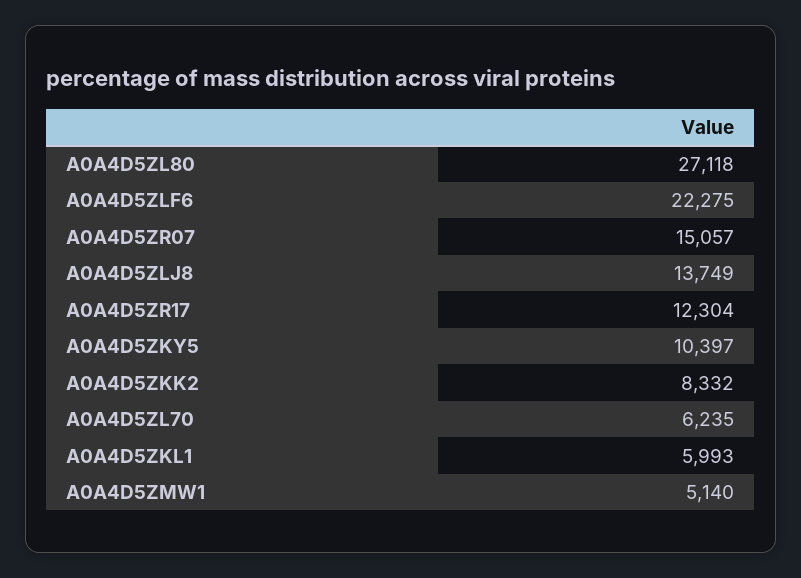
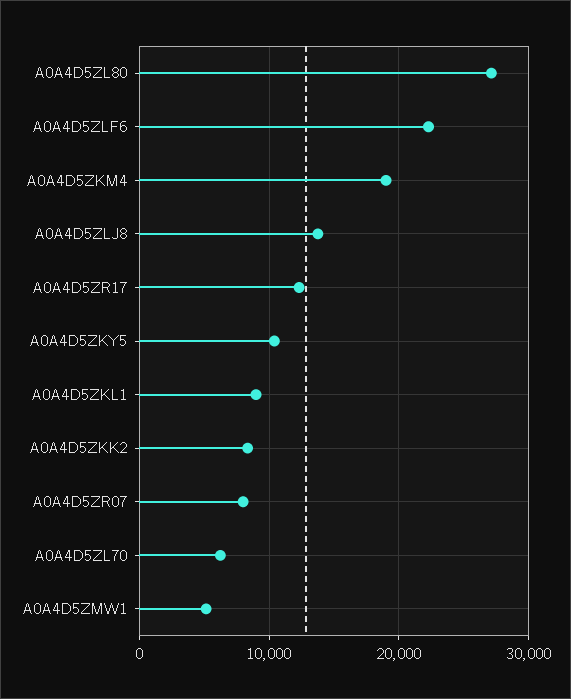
A0A4D5ZR07: 15057 -> 8000
A0A4D5ZKL1: 5993 -> 9000
A0A4D5ZKM4: none -> 19000

